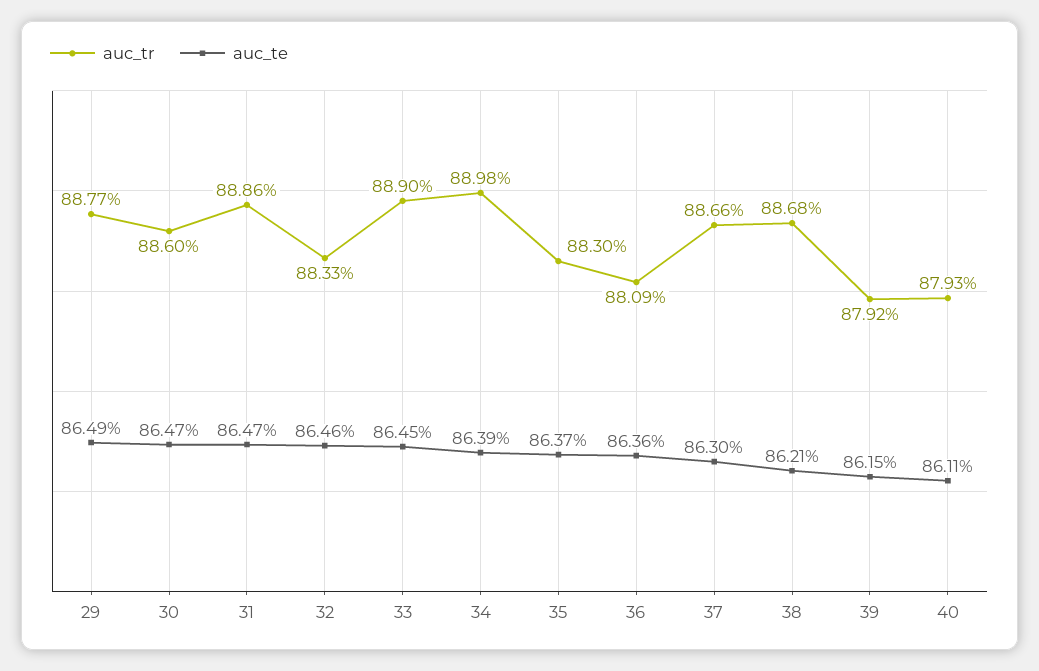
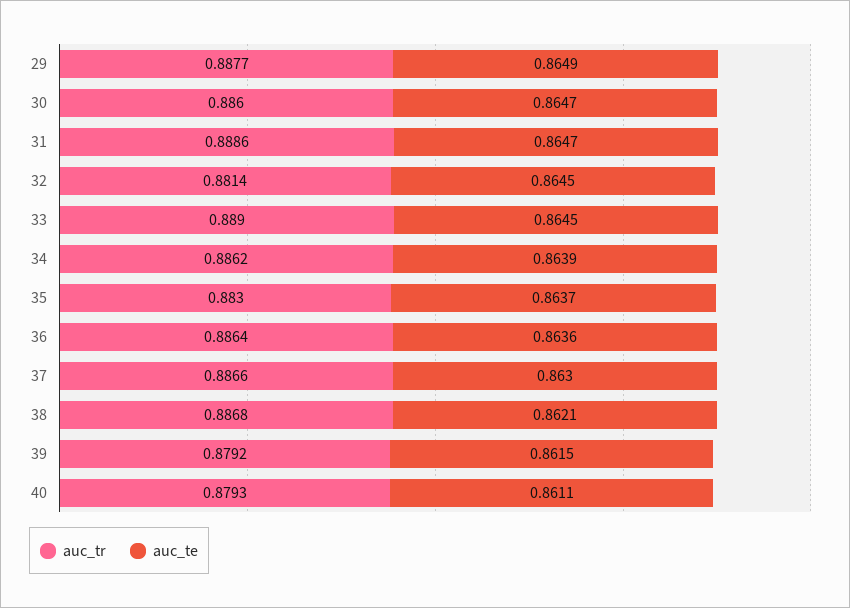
auc_tr, 32: 0.8833 -> 0.8814
auc_te, 32: 0.8646 -> 0.8645
auc_tr, 34: 0.8898 -> 0.8862
auc_tr, 36: 0.8809 -> 0.8864

